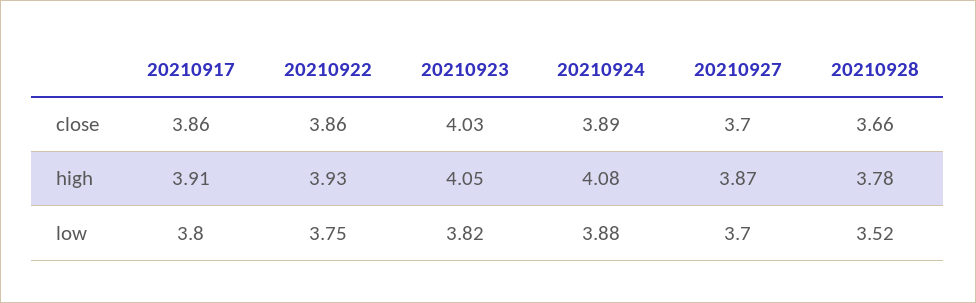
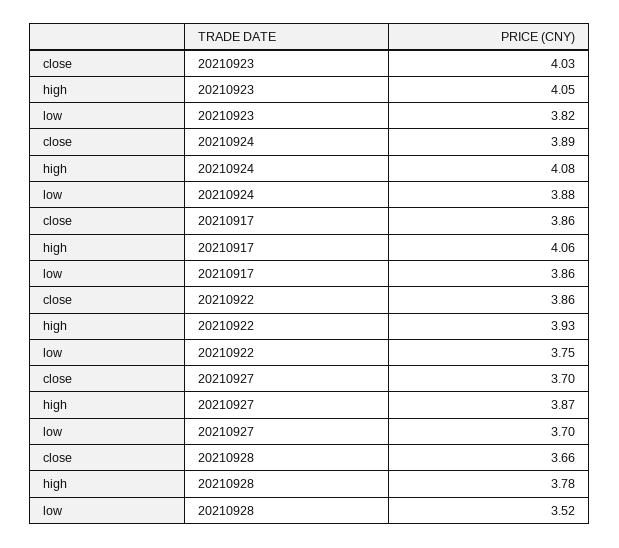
20210917, high: 3.91 -> 4.06
20210917, low: 3.8 -> 3.86

